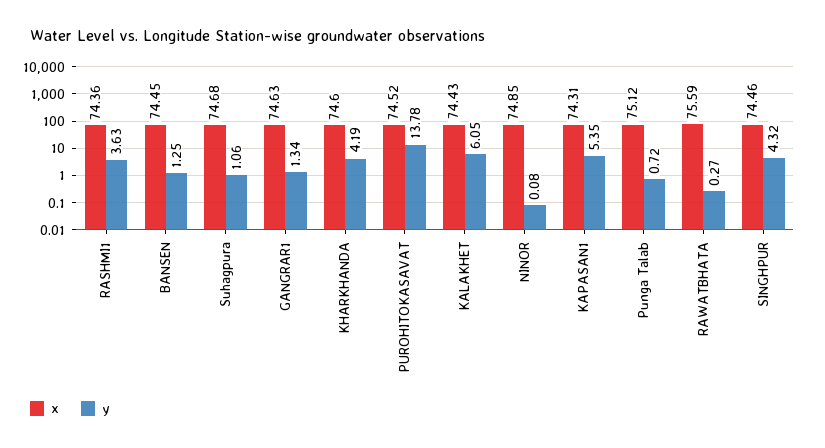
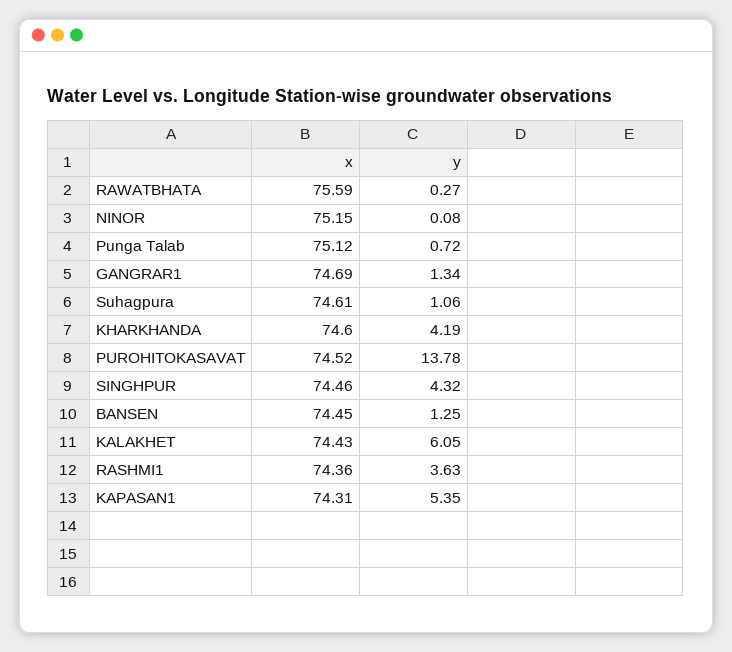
x, Suhagpura: 74.68 -> 74.61
x, GANGRAR1: 74.63 -> 74.69
x, NINOR: 74.85 -> 75.15

